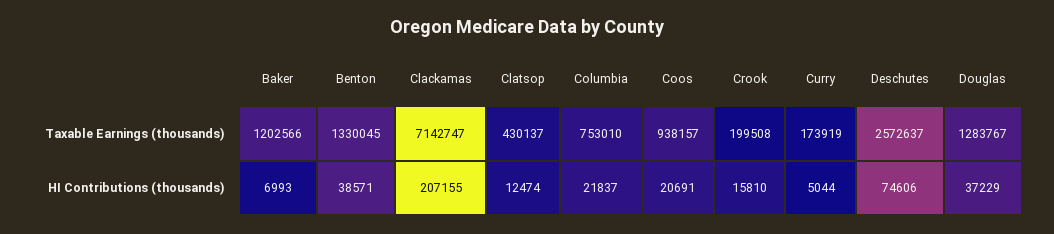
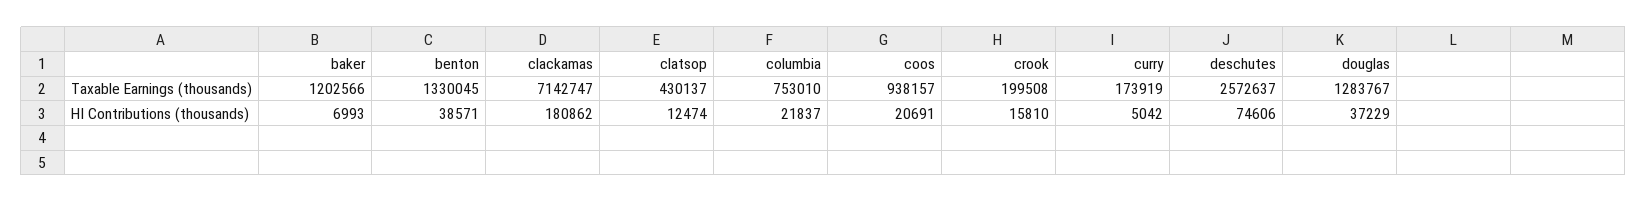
Clackamas, HI Contributions (thousands): 207155 -> 180862
Curry, HI Contributions (thousands): 5044 -> 5042

